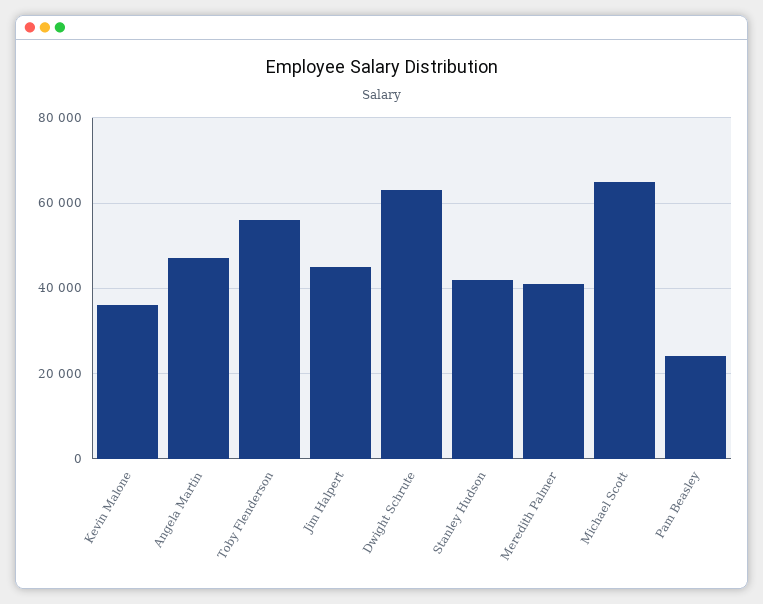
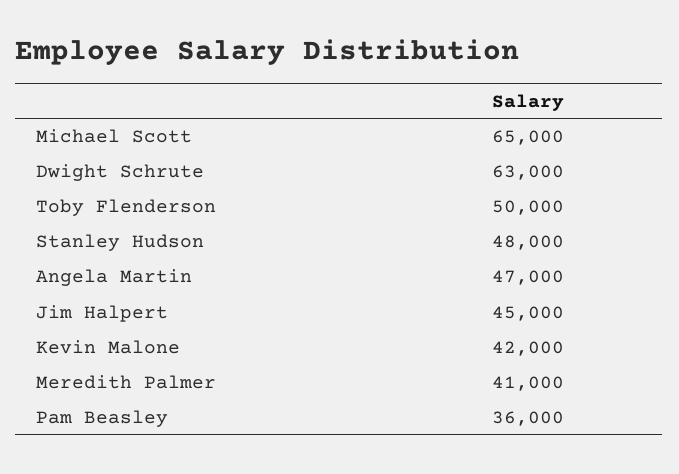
Kevin Malone: 36000 -> 42000
Toby Flenderson: 56000 -> 50000
Stanley Hudson: 42000 -> 48000
Pam Beasley: 24000 -> 36000

